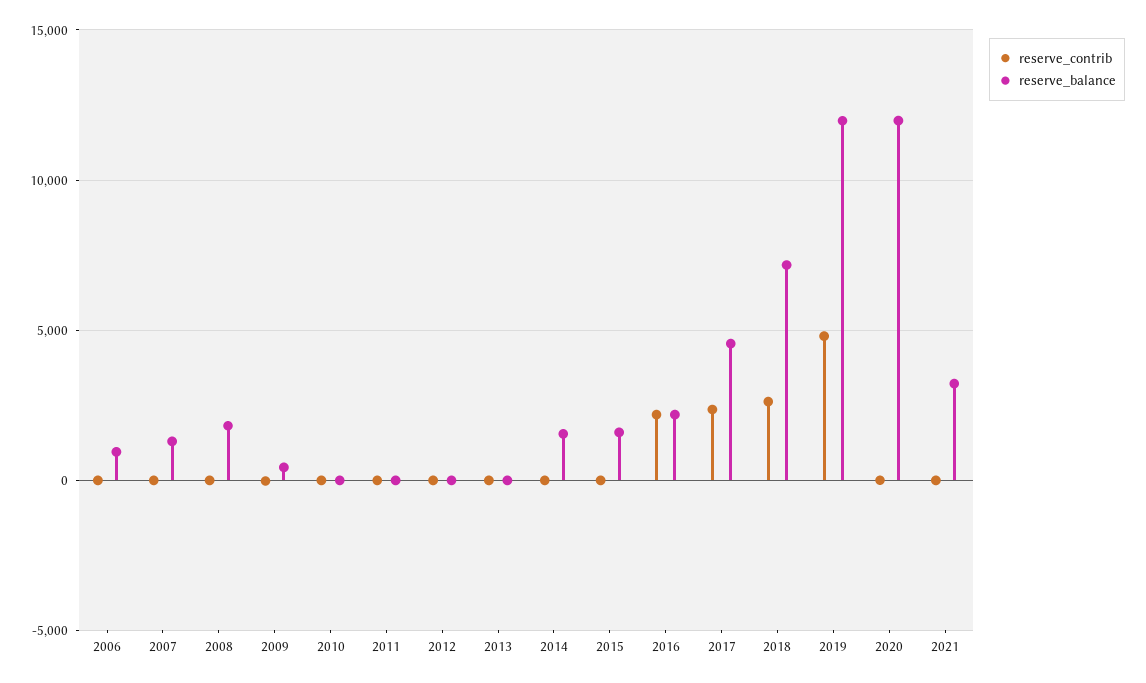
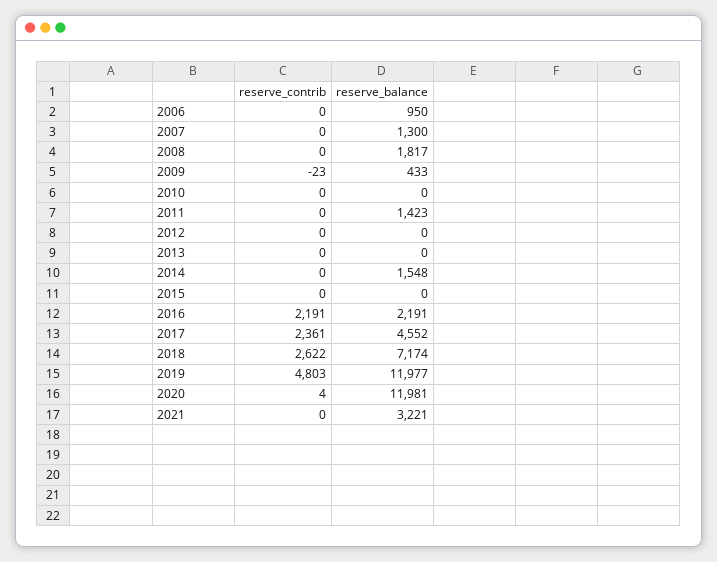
reserve_balance, 2011: 0 -> 1423
reserve_balance, 2015: 1500 -> 0

